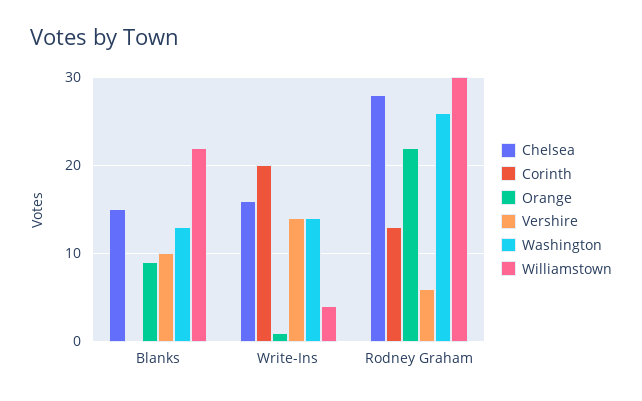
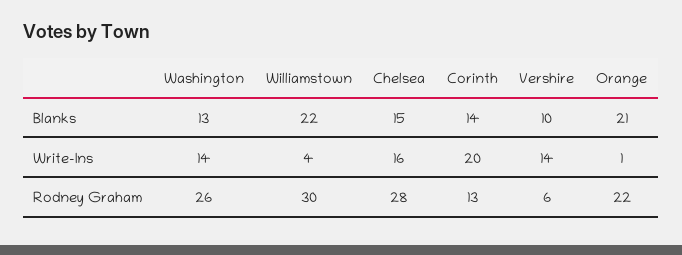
Corinth, Blanks: 0 -> 14
Orange, Blanks: 9 -> 21

